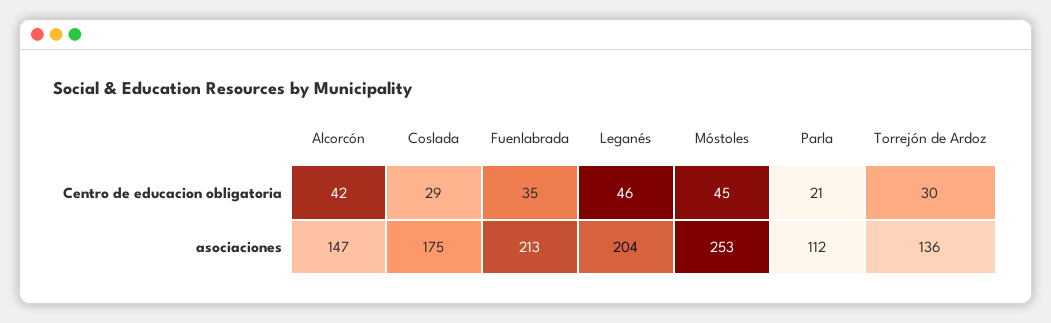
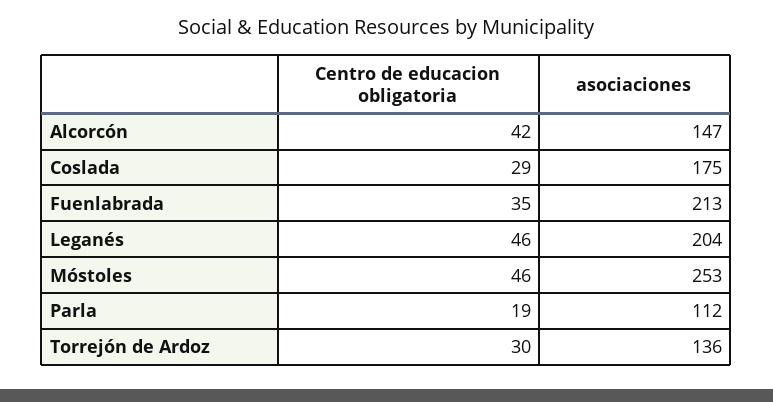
Móstoles, Centro de educacion obligatoria: 45 -> 46
Parla, Centro de educacion obligatoria: 21 -> 19

